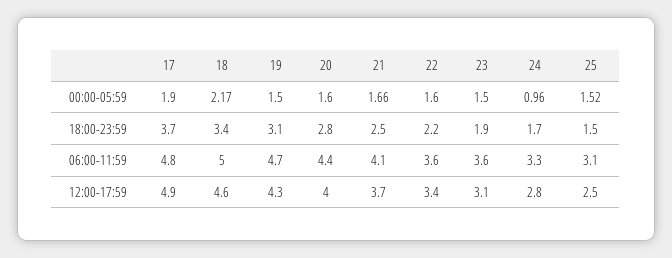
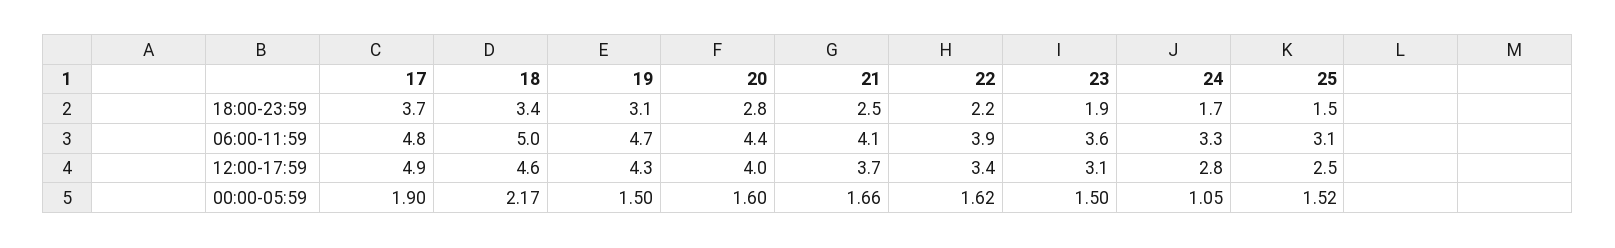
22, 00:00-05:59: 1.6 -> 1.62
24, 00:00-05:59: 0.96 -> 1.05
22, 06:00-11:59: 3.6 -> 3.9

